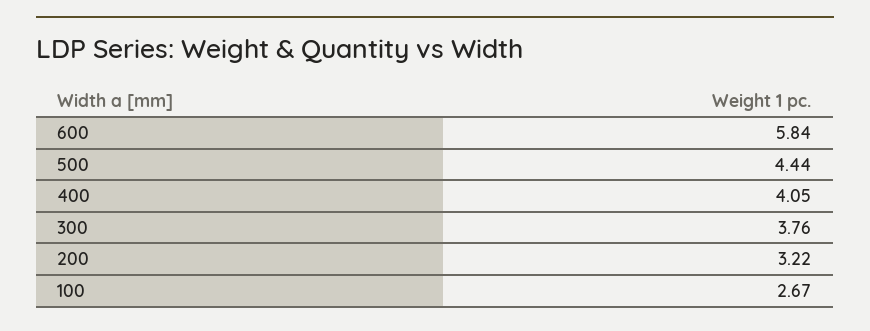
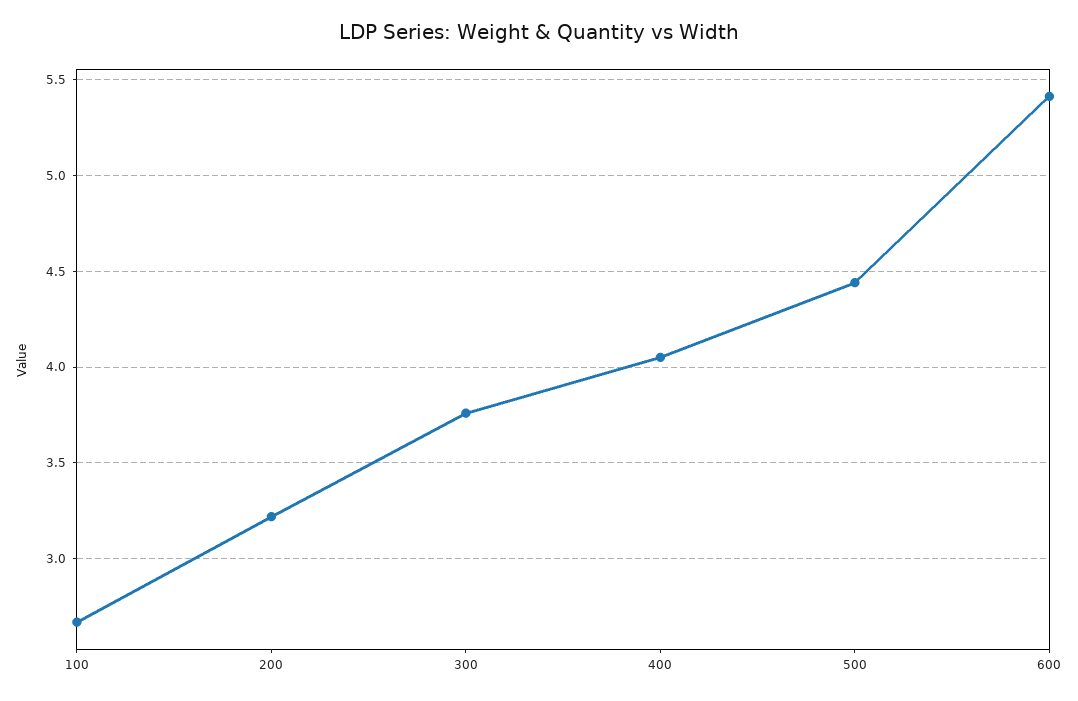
600: 5.84 -> 5.4

